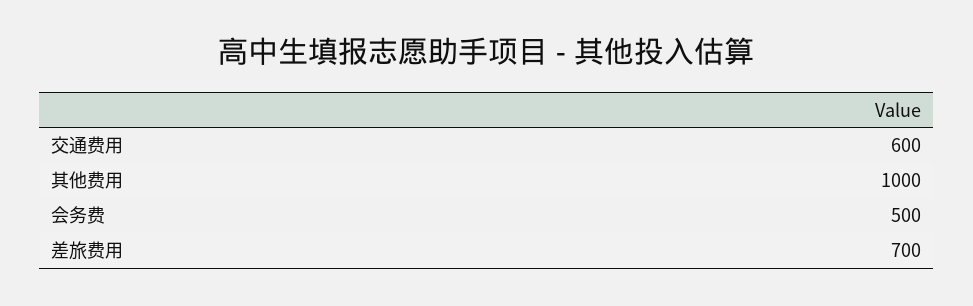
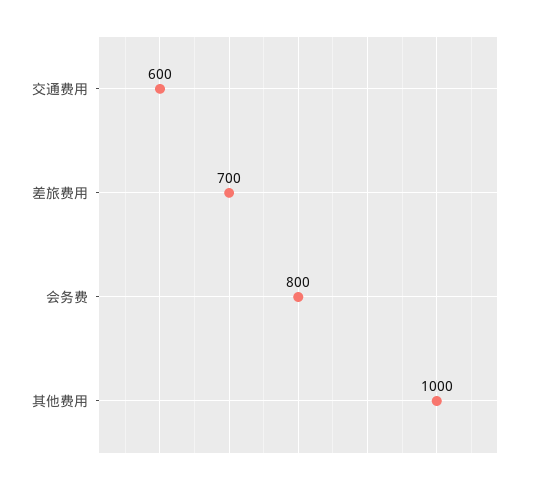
会务费: 500 -> 800

